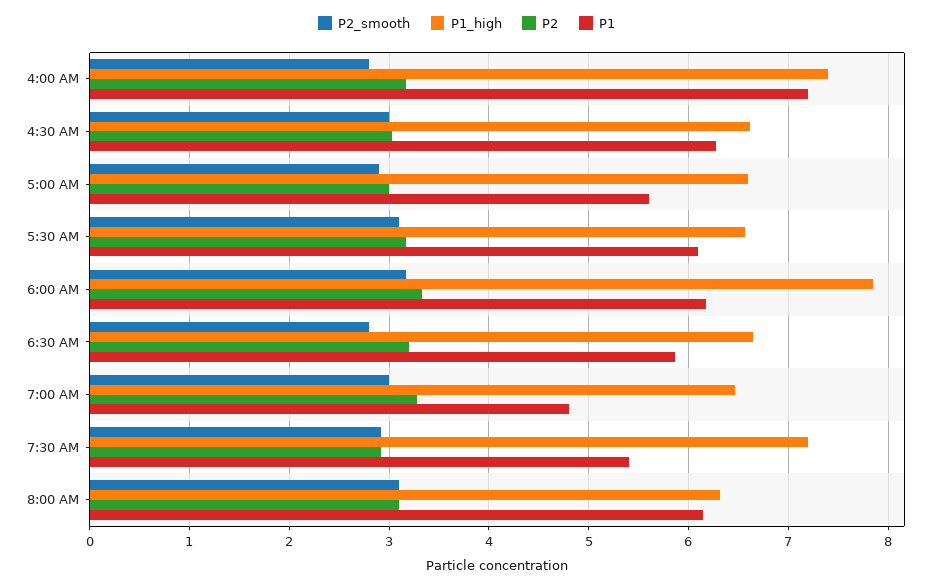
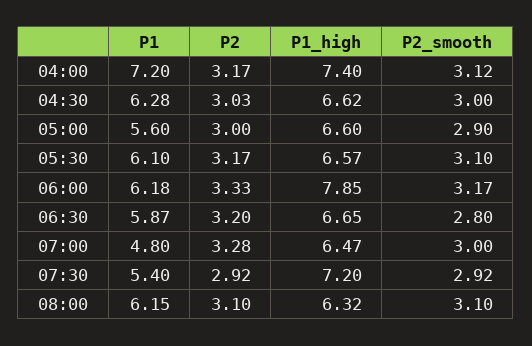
P2_smooth, 4:00 AM: 2.8 -> 3.12

